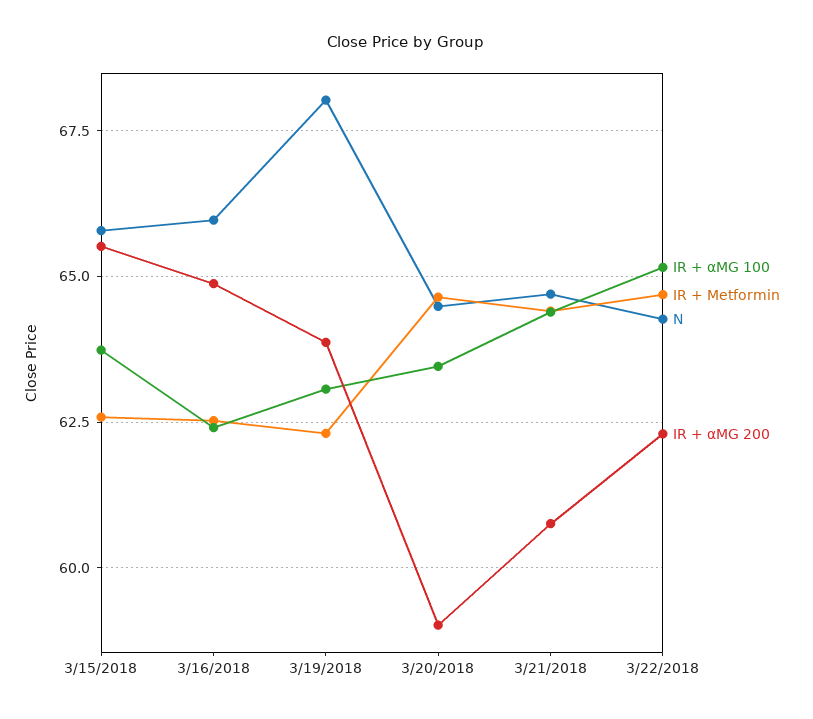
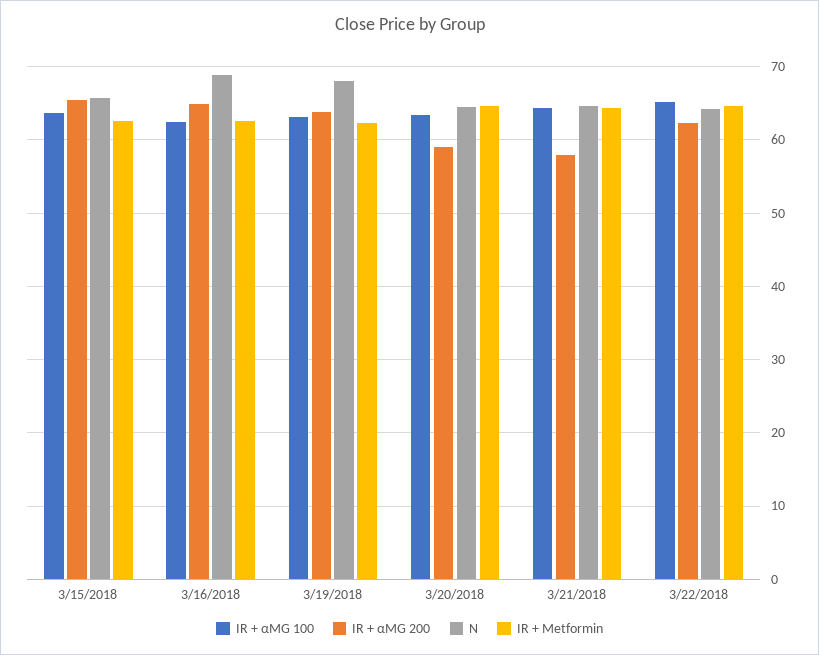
N, 3/16/2018: 66 -> 69
IR + αMG 200, 3/21/2018: 60.75 -> 58

